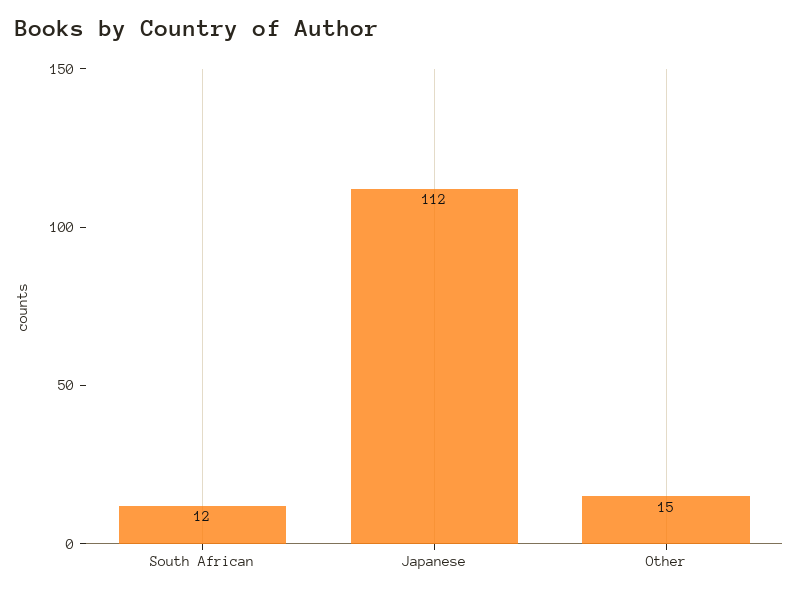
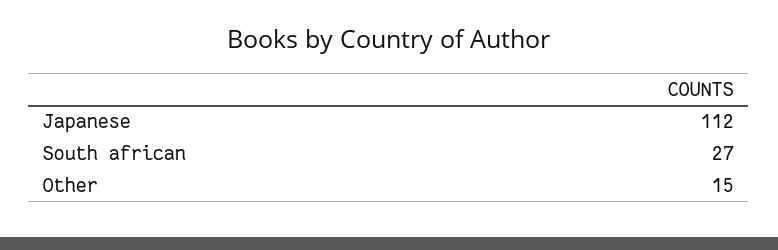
South African: 12 -> 27

